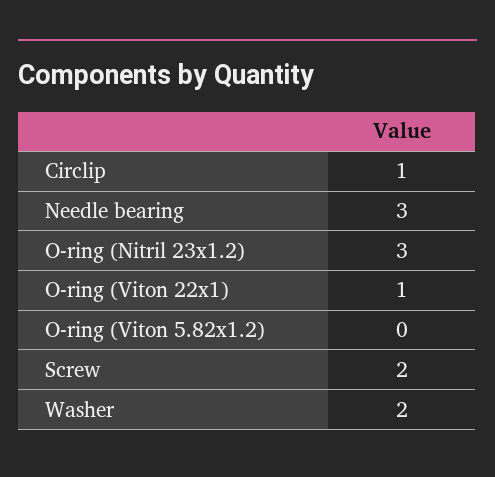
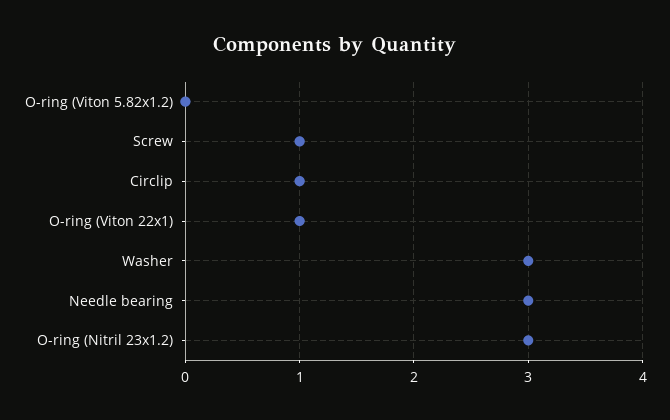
Screw: 2 -> 1
Washer: 2 -> 3

